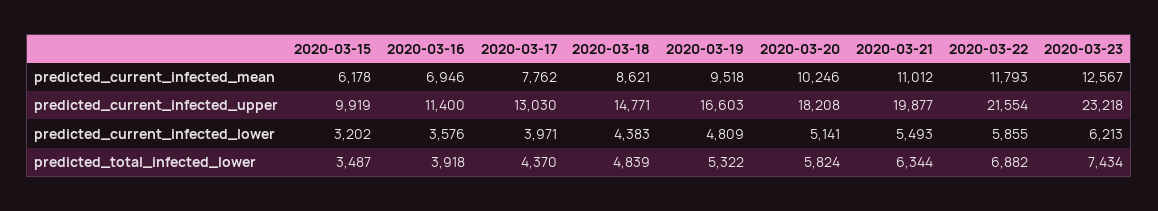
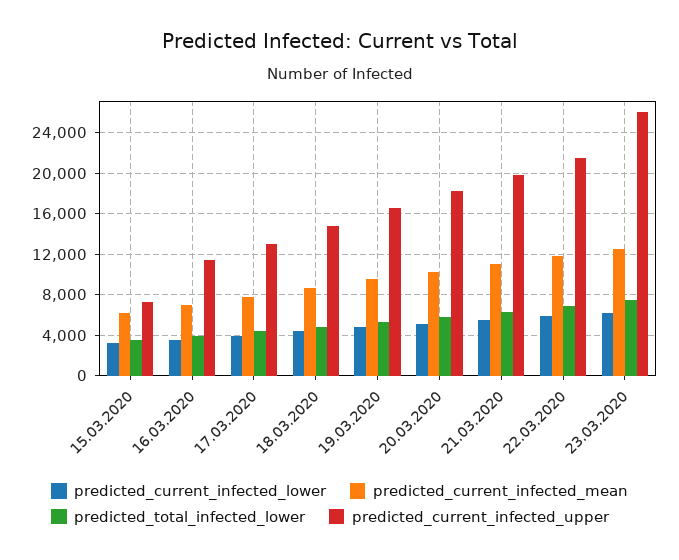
predicted_current_infected_upper, 2020-03-15: 9919 -> 7000
predicted_current_infected_upper, 2020-03-23: 23218 -> 26000

